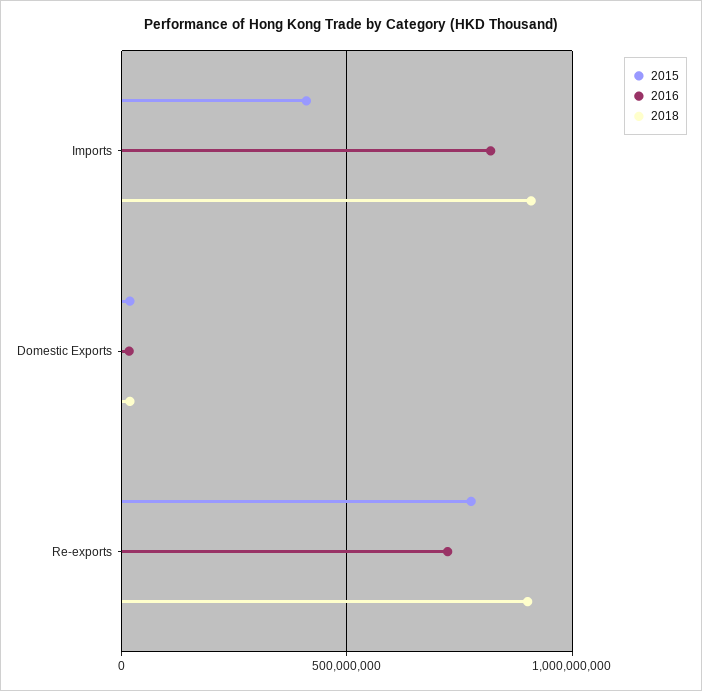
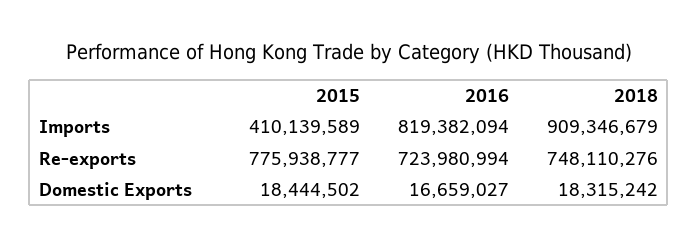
2018, Re-exports: 900000000 -> 748110276

